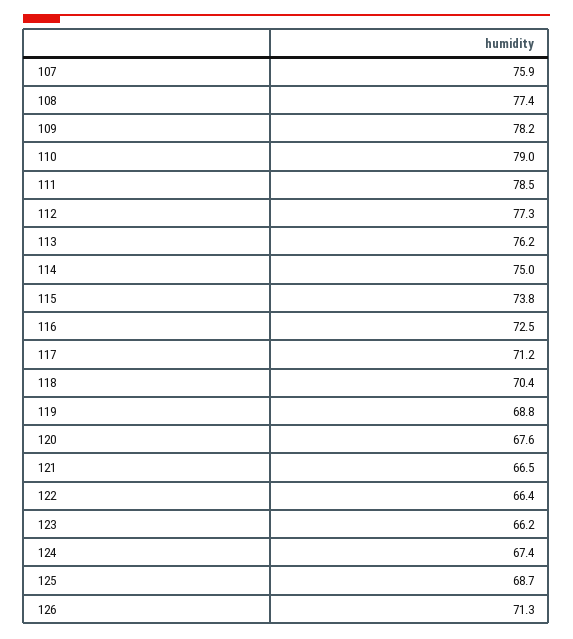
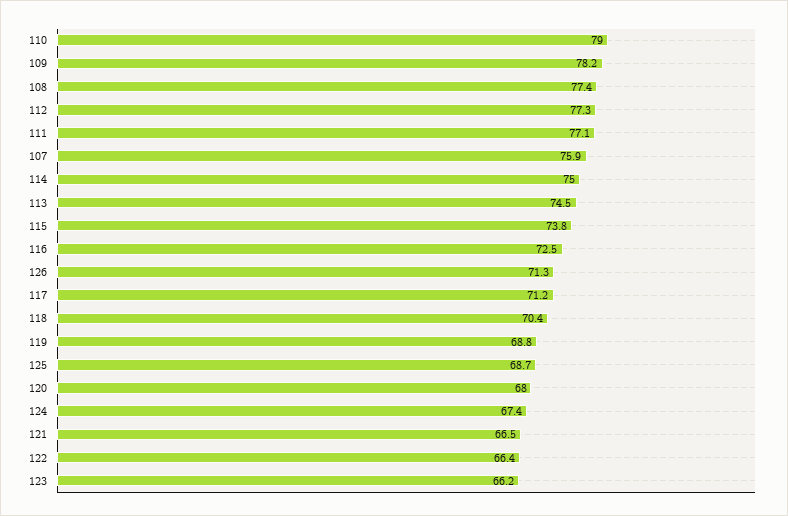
111: 78.5 -> 77.1
113: 76.2 -> 74.5
120: 67.6 -> 68

